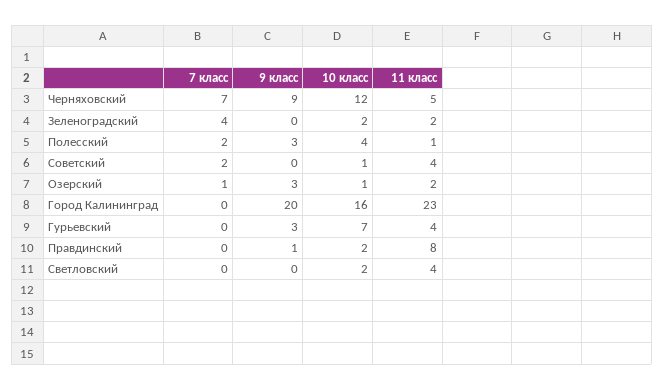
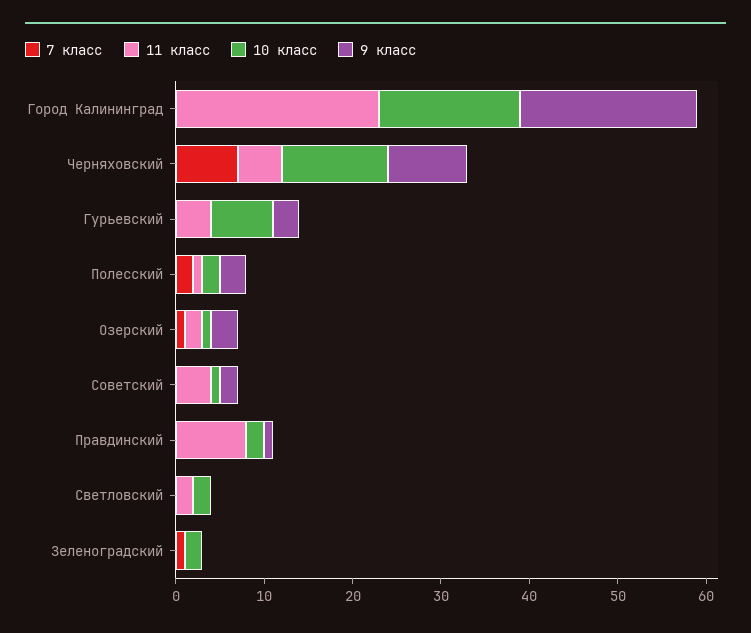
7 класс, Зеленоградский: 4 -> 1
11 класс, Зеленоградский: 2 -> 0
10 класс, Полесский: 4 -> 2
7 класс, Советский: 2 -> 0
9 класс, Советский: 0 -> 2
11 класс, Светловский: 4 -> 2

